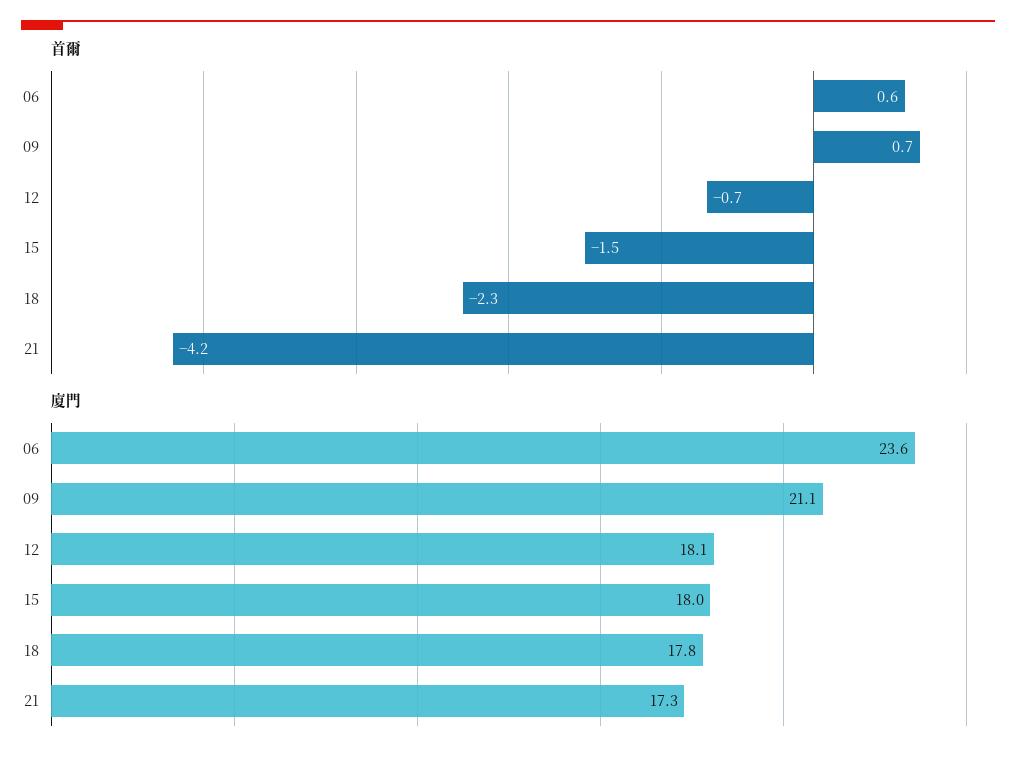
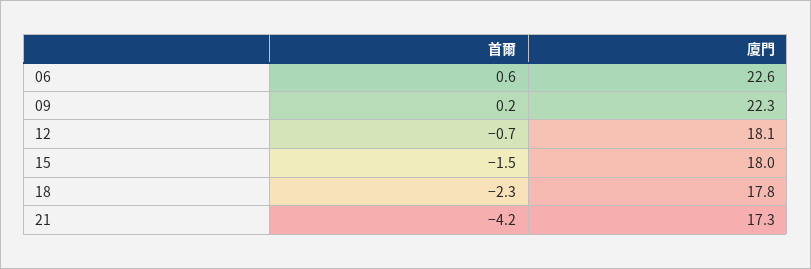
首爾, 09: 0.7 -> 0.2
廈門, 06: 23.6 -> 22.6
廈門, 09: 21.1 -> 22.3

